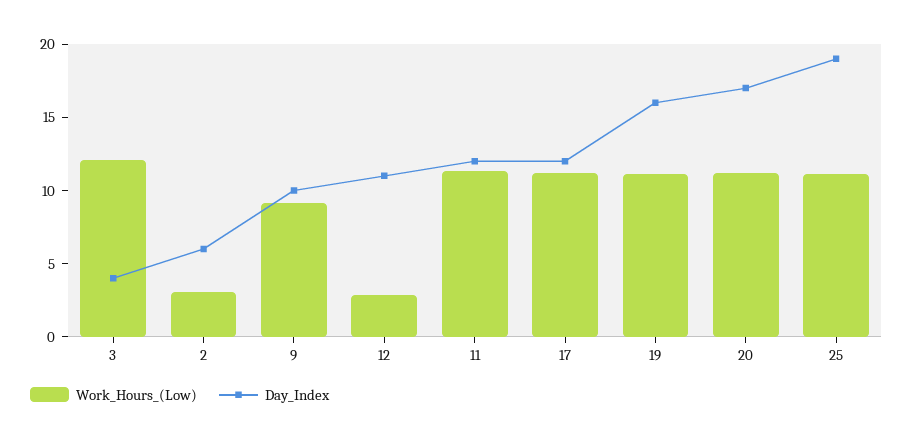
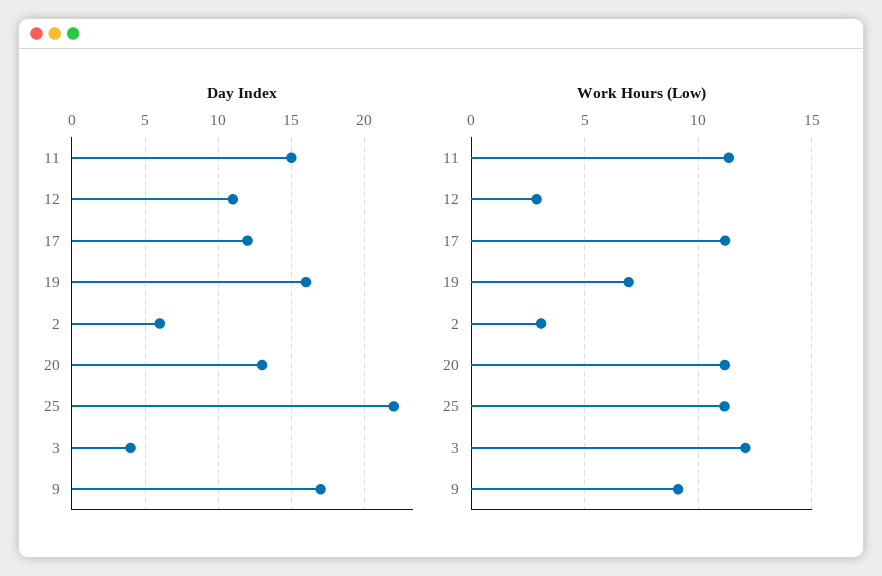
Day_Index, 9: 10 -> 17
Day_Index, 11: 12 -> 15
Work_Hours_(Low), 19: 11 -> 7
Day_Index, 20: 17 -> 13
Day_Index, 25: 19 -> 22

